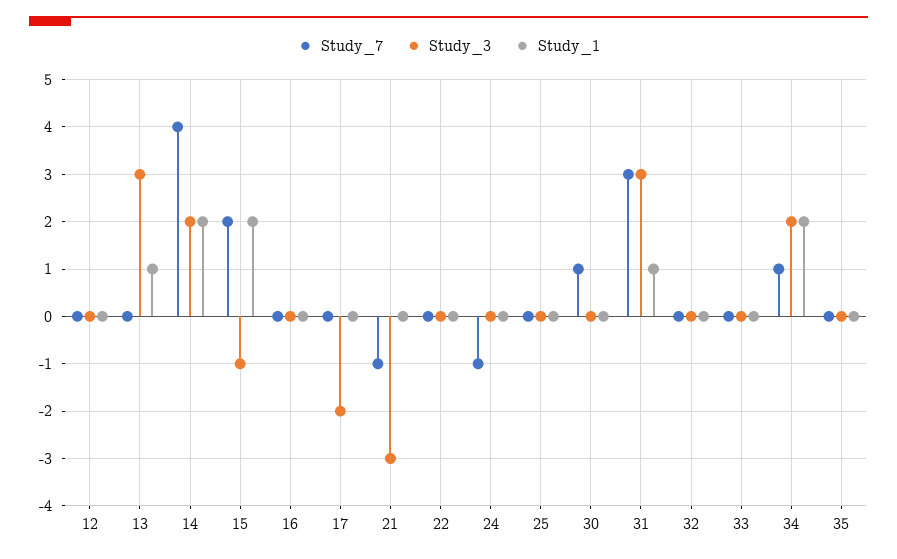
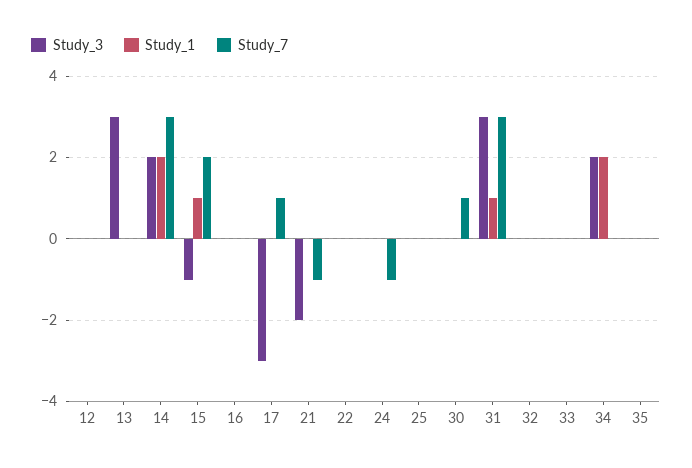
Study_1, 13: 1 -> 0
Study_7, 14: 4 -> 3
Study_1, 15: 2 -> 1
Study_7, 17: 0 -> 1
Study_3, 17: -2 -> -3
Study_3, 21: -3 -> -2
Study_7, 34: 1 -> 0

